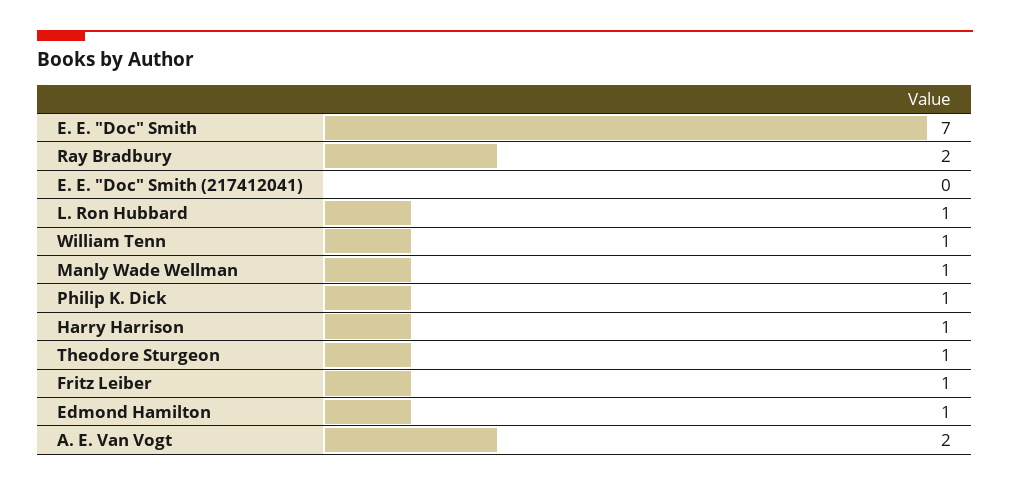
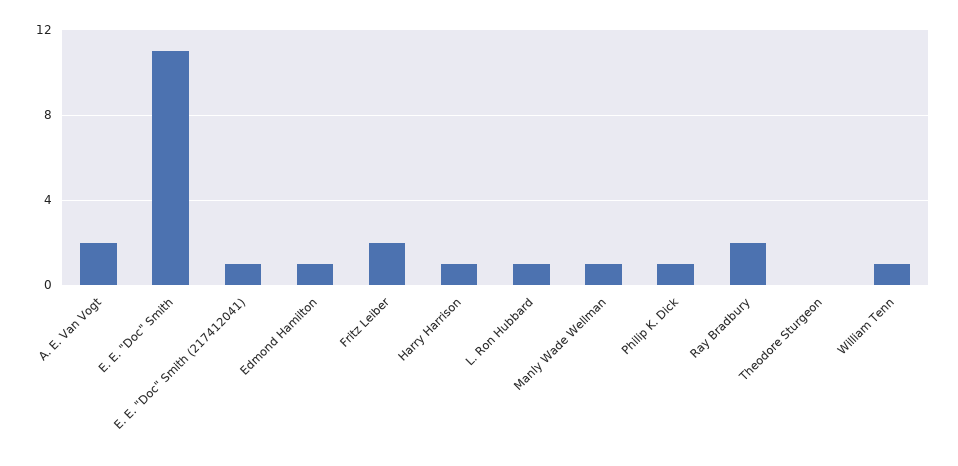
E. E. "Doc" Smith: 7 -> 11
E. E. "Doc" Smith (217412041): 0 -> 1
Theodore Sturgeon: 1 -> 0
Fritz Leiber: 1 -> 2

